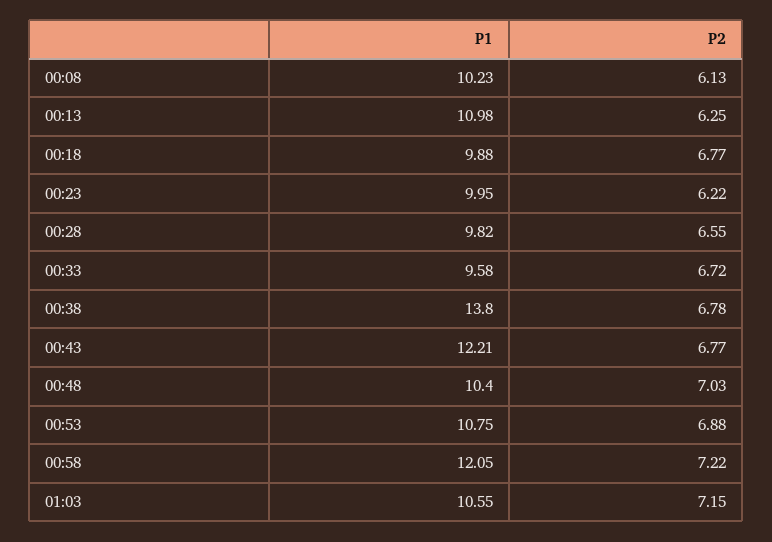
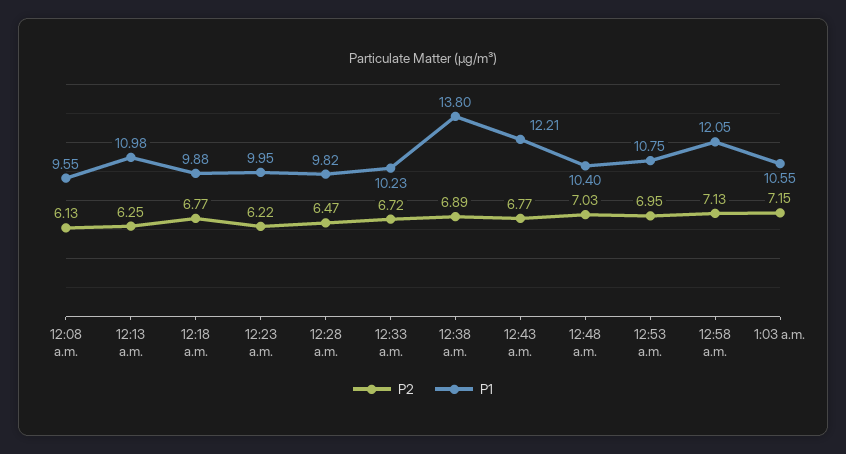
P1, 00:08: 10.23 -> 9.55
P2, 00:28: 6.55 -> 6.47
P1, 00:33: 9.58 -> 10.23
P2, 00:38: 6.78 -> 6.89
P2, 00:53: 6.88 -> 6.95
P2, 00:58: 7.22 -> 7.13

